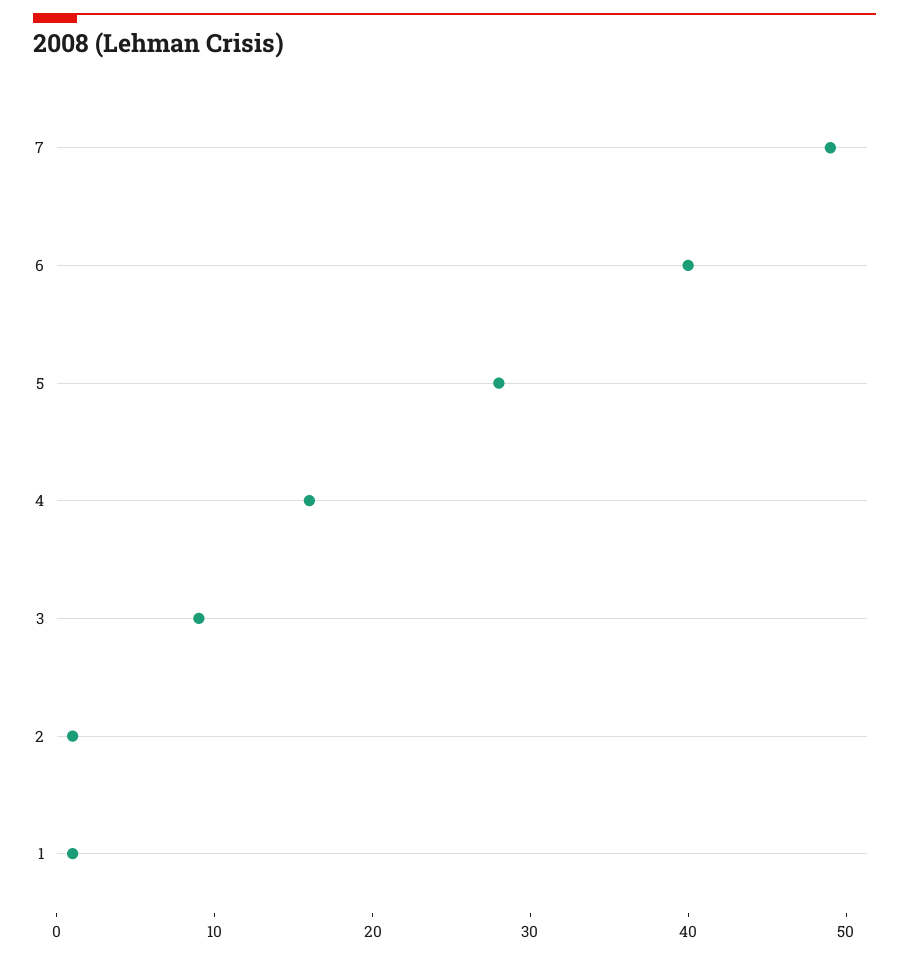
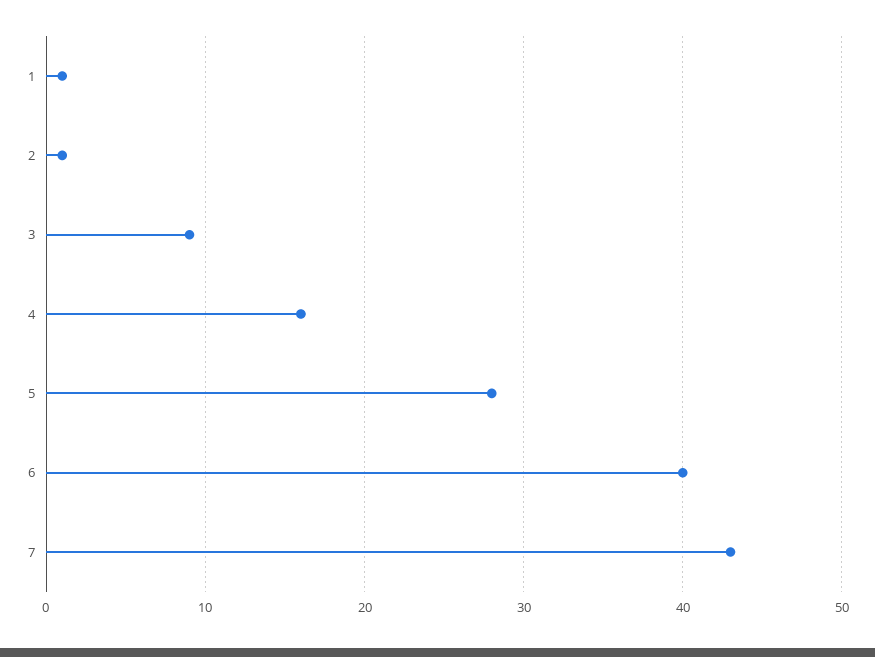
7: 49 -> 43

